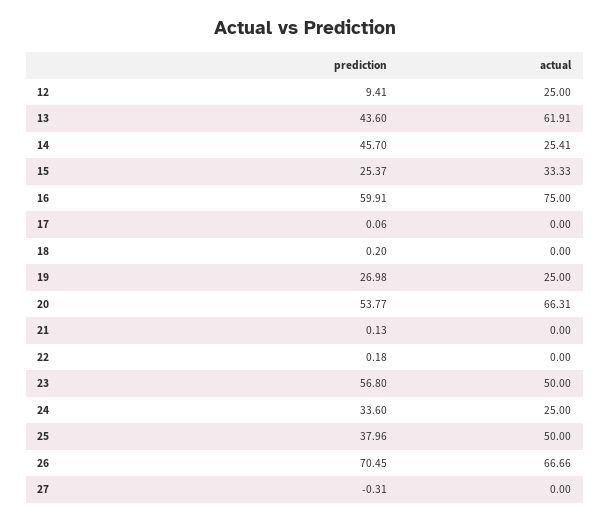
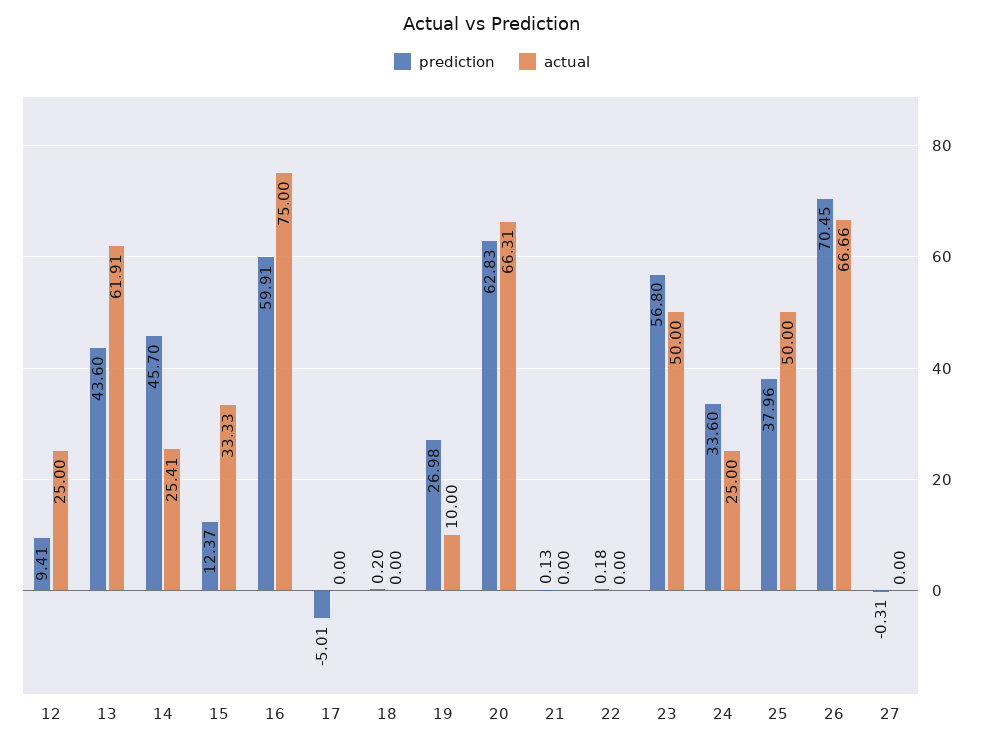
prediction, 15: 25.37 -> 12.37
prediction, 17: 0.06 -> -5.01
actual, 19: 25 -> 10
prediction, 20: 53.77 -> 62.83

